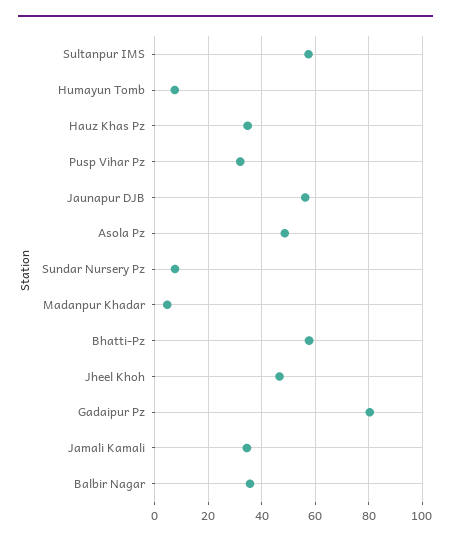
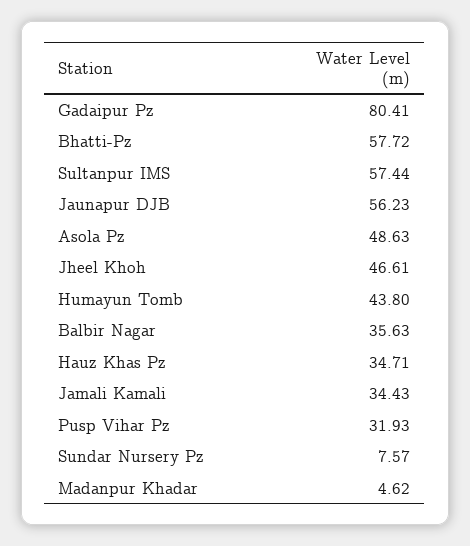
Humayun Tomb: 7.5 -> 43.8

